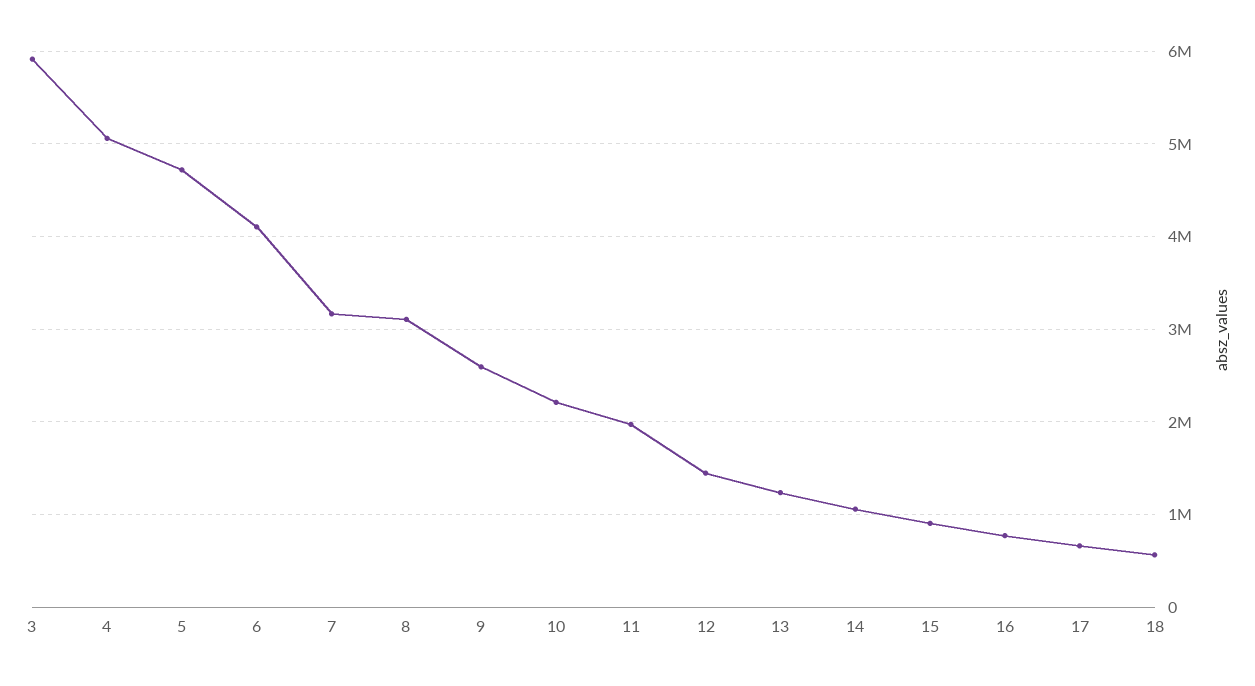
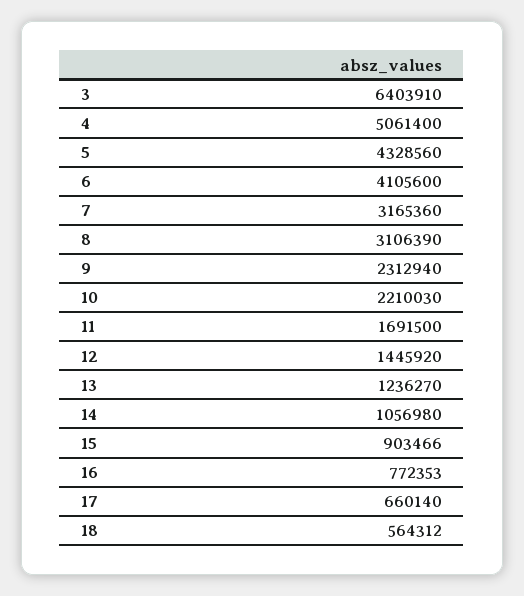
3: 5900000 -> 6403910
5: 4700000 -> 4328560
9: 2600000 -> 2312940
11: 2000000 -> 1691500

